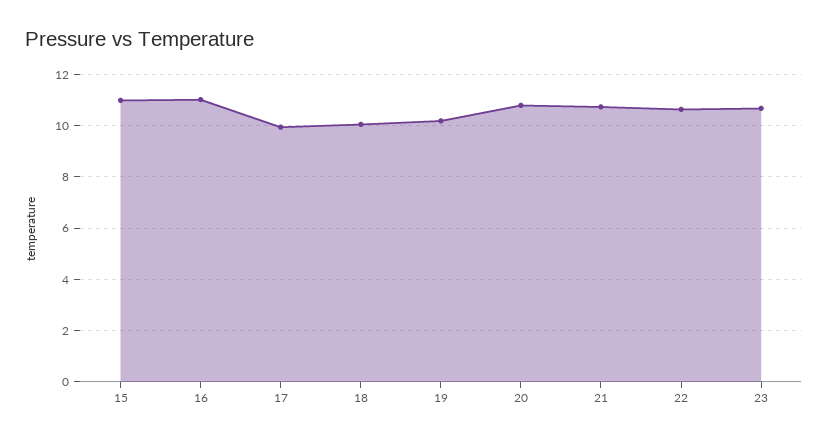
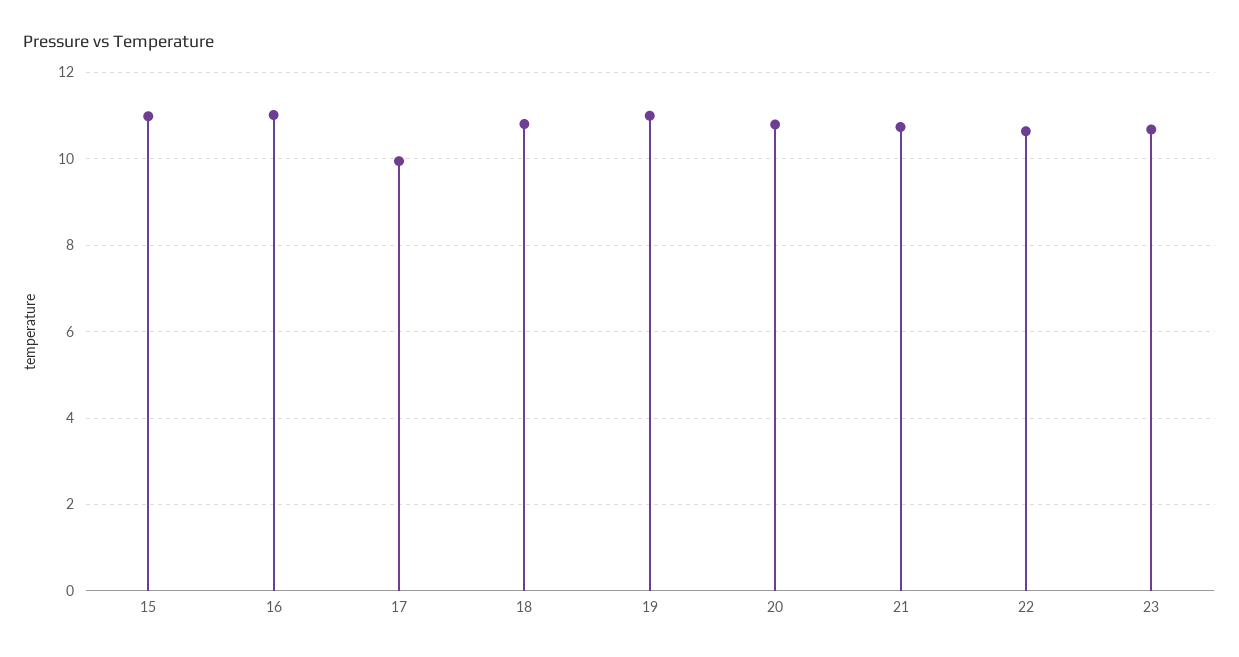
18: 10 -> 10.8
19: 10.25 -> 11

